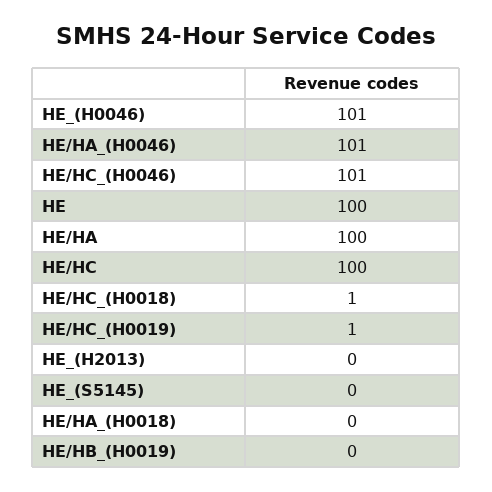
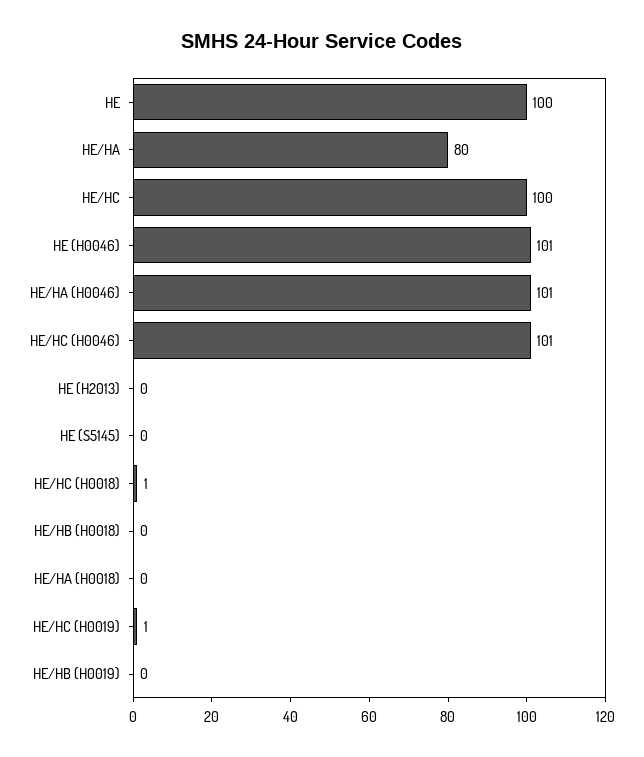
HE/HA: 100 -> 80
HE/HB (H0018): none -> 0

